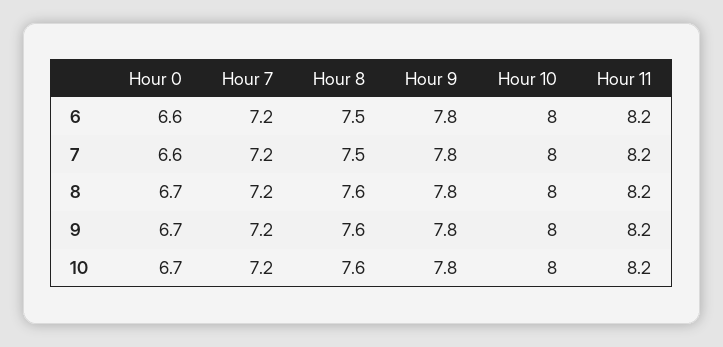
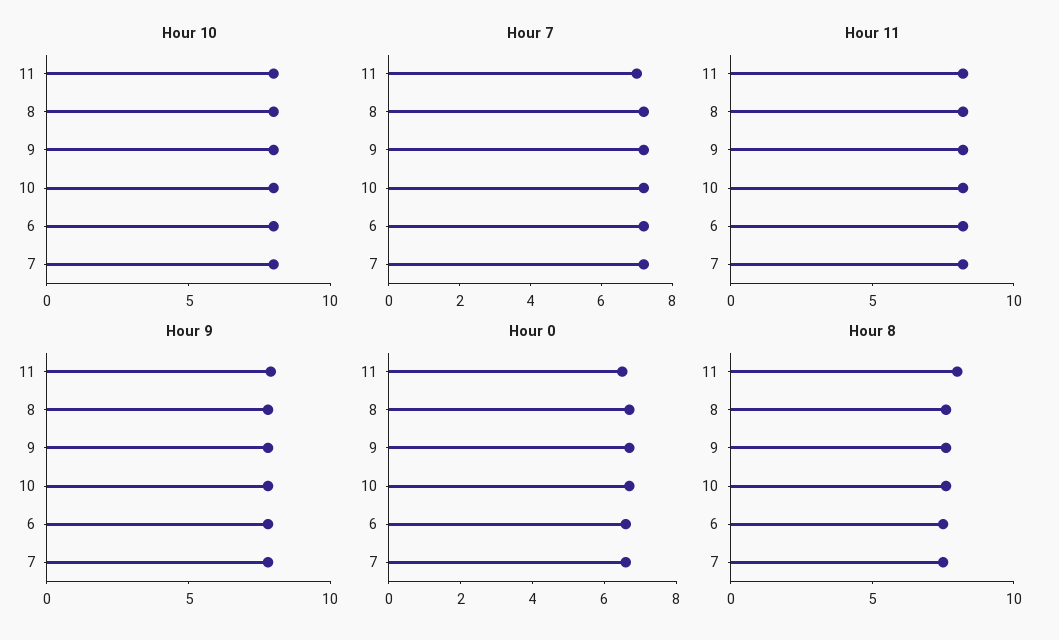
Hour 10, 11: none -> 8
Hour 7, 11: none -> 7
Hour 11, 11: none -> 8
Hour 9, 11: none -> 8
Hour 0, 11: none -> 6.5
Hour 8, 11: none -> 8

